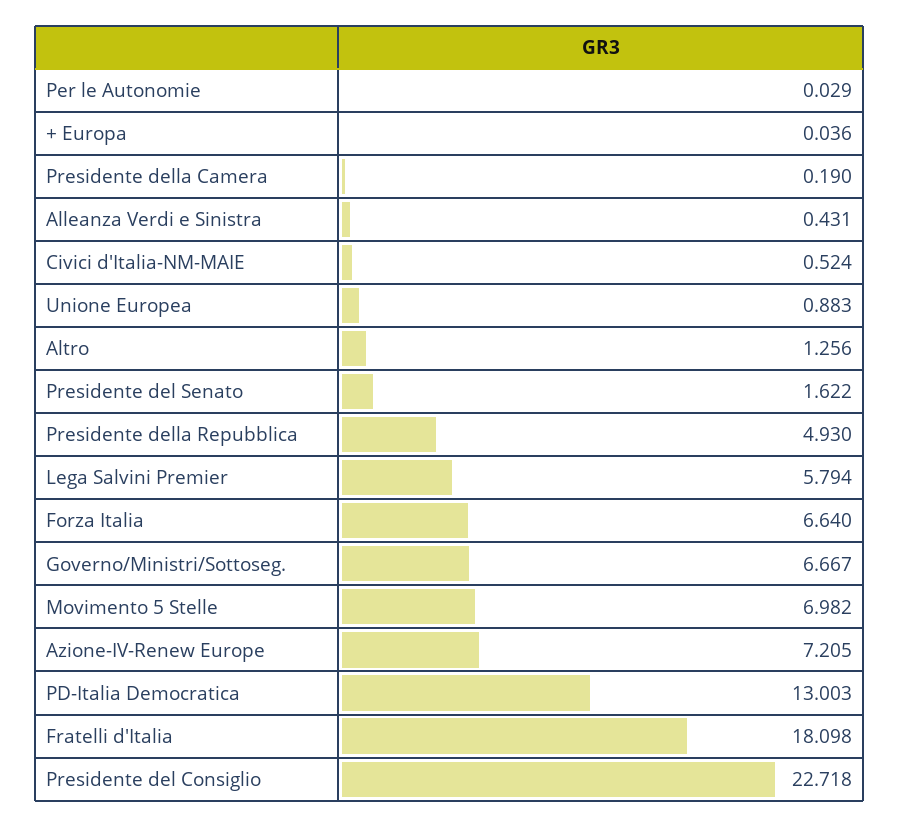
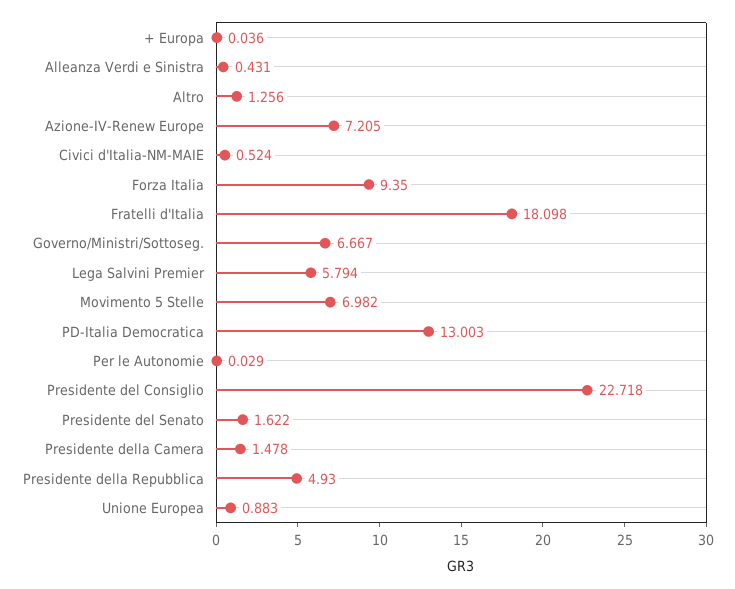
Presidente della Camera: 0.19 -> 1.478
Forza Italia: 6.64 -> 9.35

